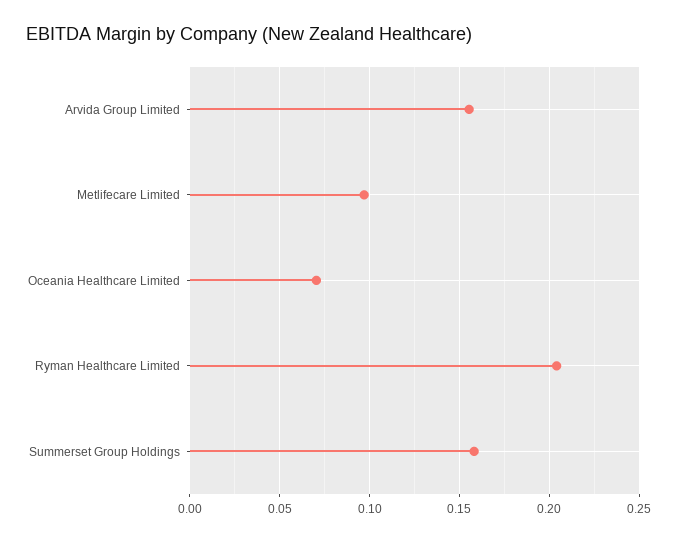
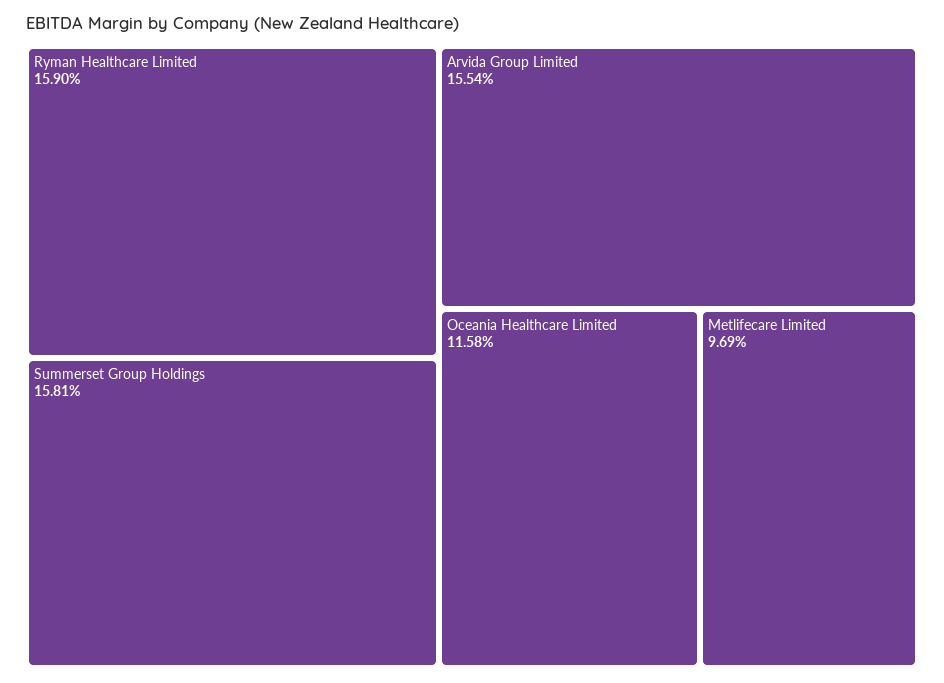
Oceania Healthcare Limited: 0.07 -> 0.1158
Ryman Healthcare Limited: 0.205 -> 0.159

